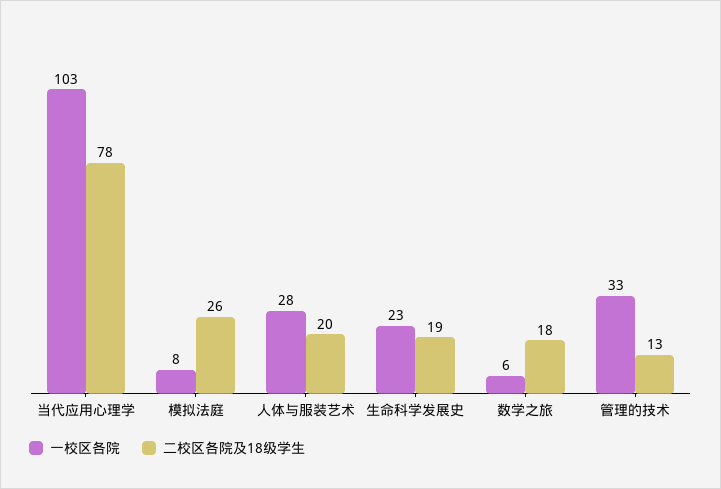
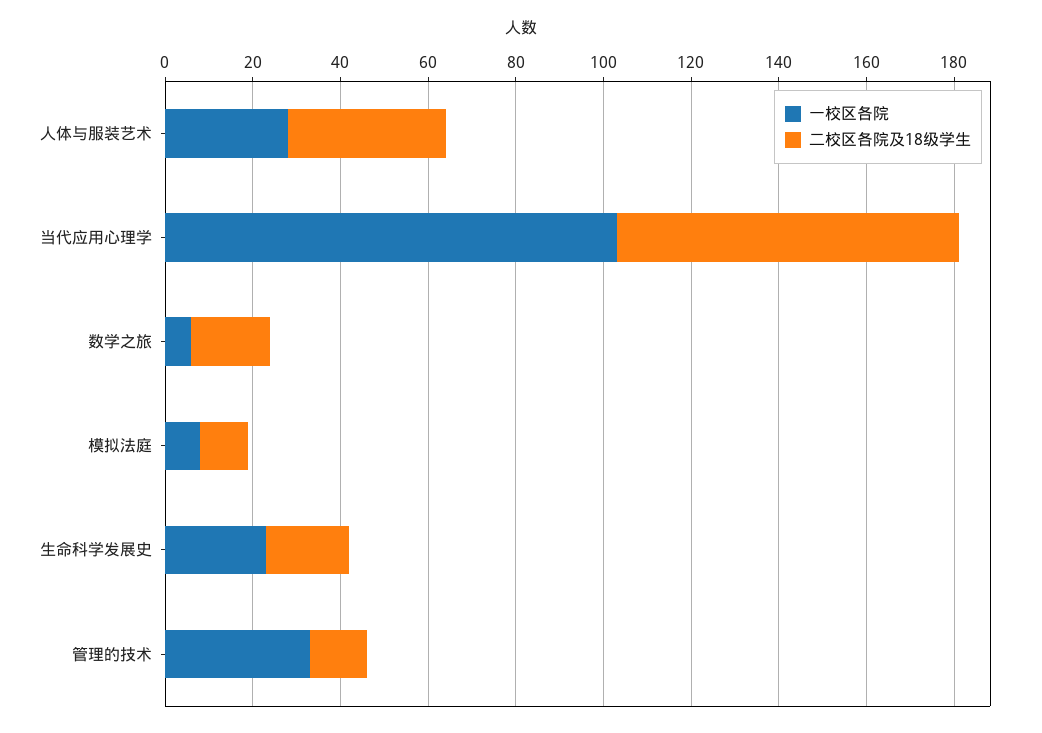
二校区各院及18级学生, 模拟法庭: 26 -> 10
二校区各院及18级学生, 人体与服装艺术: 20 -> 35

